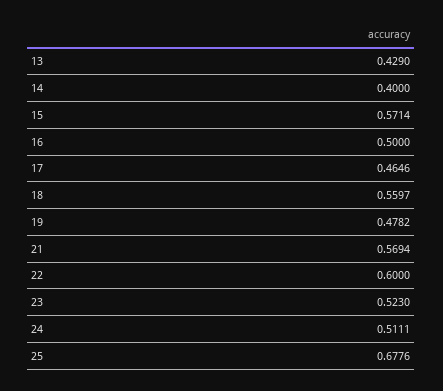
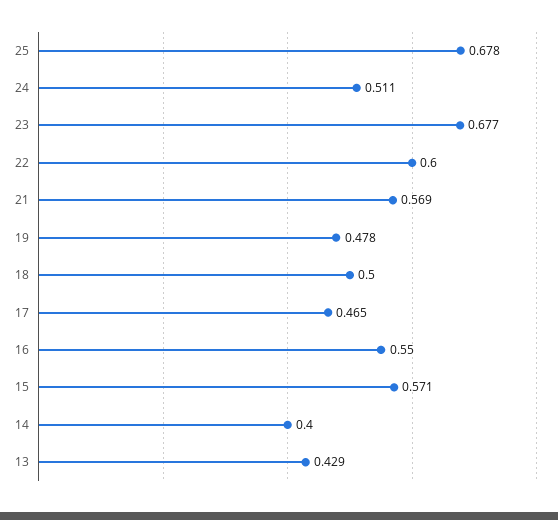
16: 0.5 -> 0.55
18: 0.5597 -> 0.5
23: 0.523 -> 0.677

